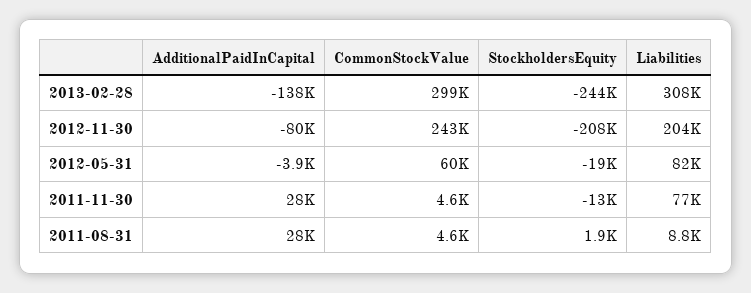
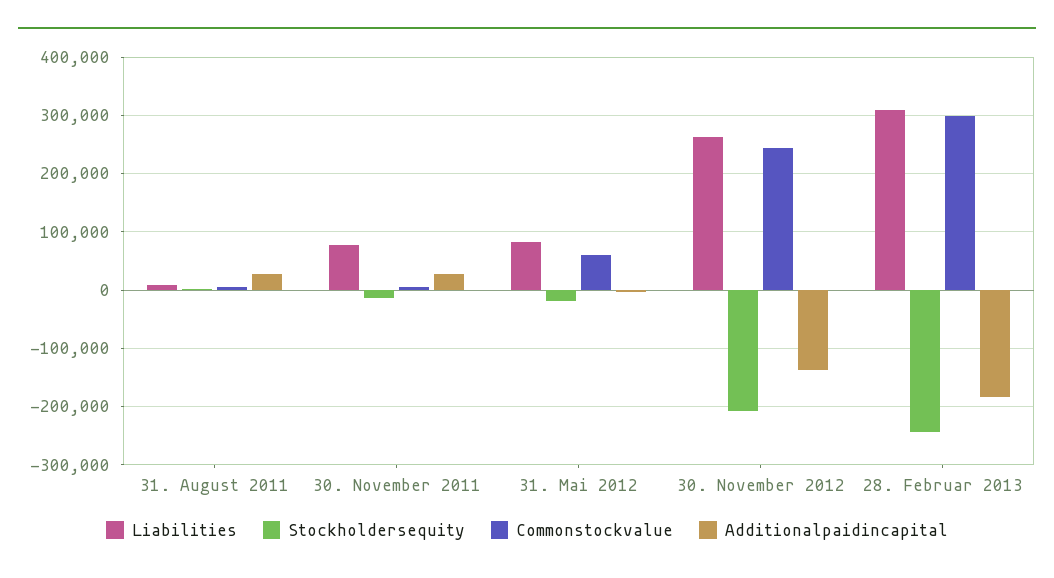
AdditionalPaidInCapital, 2013-02-28: -138000 -> -180000
AdditionalPaidInCapital, 2012-11-30: -80000 -> -140000
Liabilities, 2012-11-30: 204000 -> 260000

